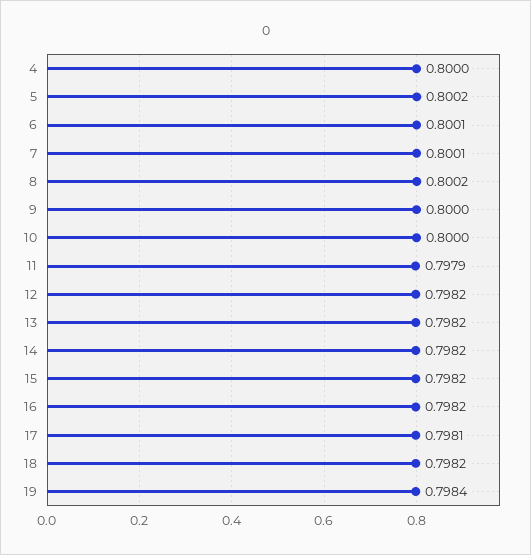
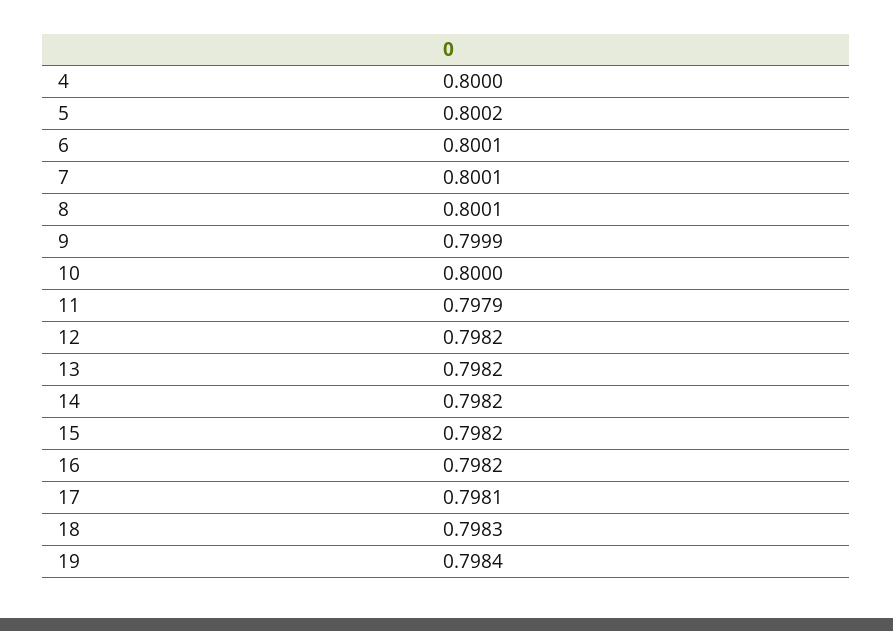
8: 0.8002 -> 0.8001
9: 0.8 -> 0.7999
18: 0.7982 -> 0.7983

